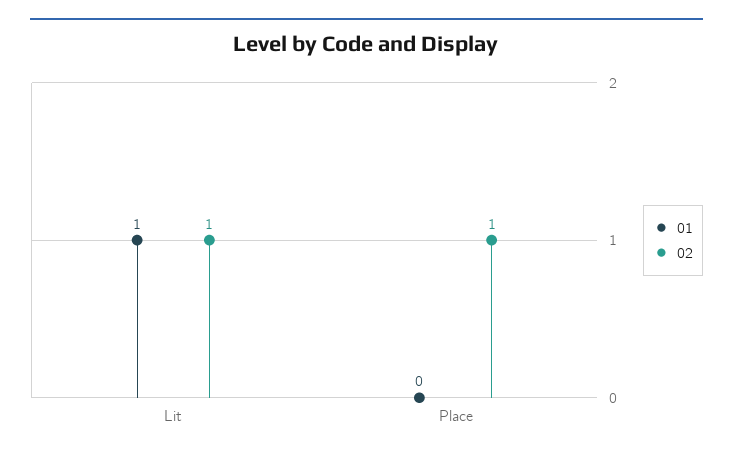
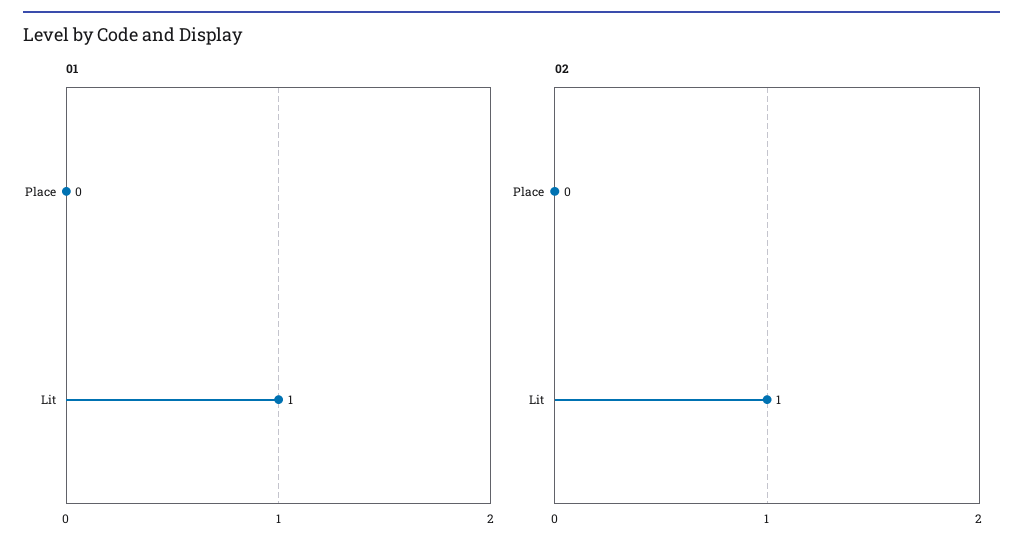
02, Place: 1 -> 0

